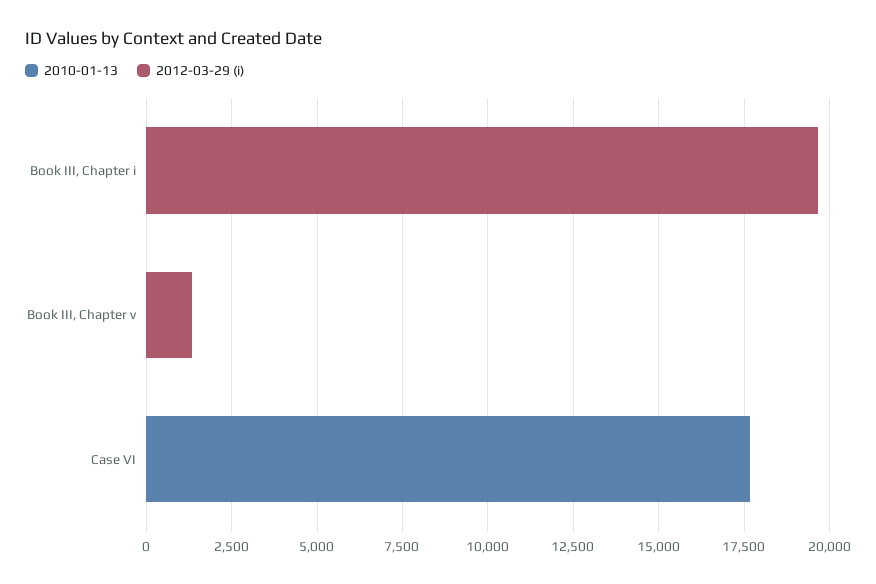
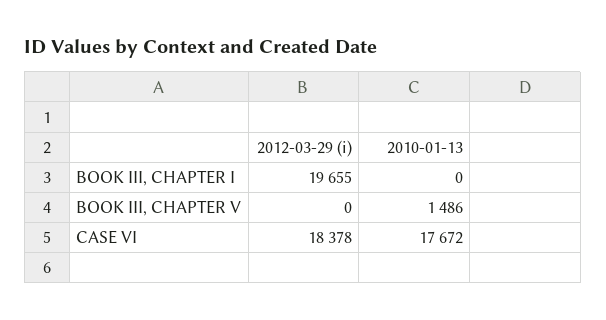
2010-01-13, Book III, Chapter v: 0 -> 1486
2012-03-29 (i), Book III, Chapter v: 1500 -> 0
2012-03-29 (i), Case VI: 0 -> 18378

